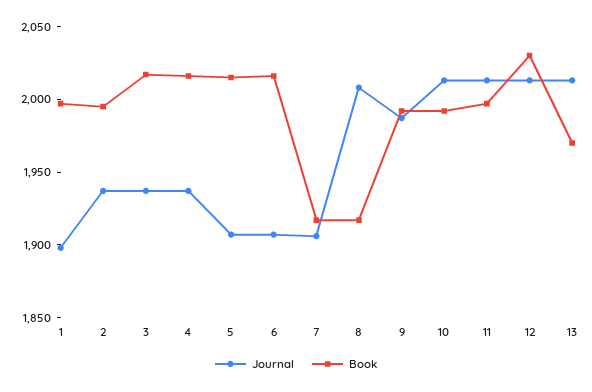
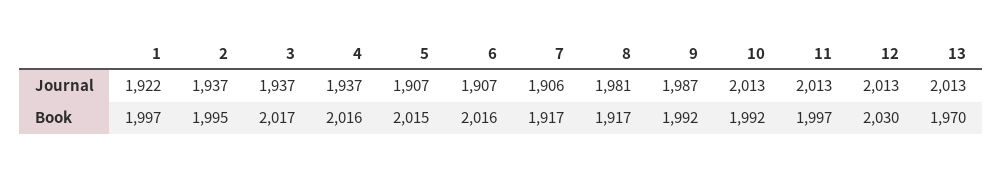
Journal, 1: 1900 -> 1922
Journal, 8: 2010 -> 1981

